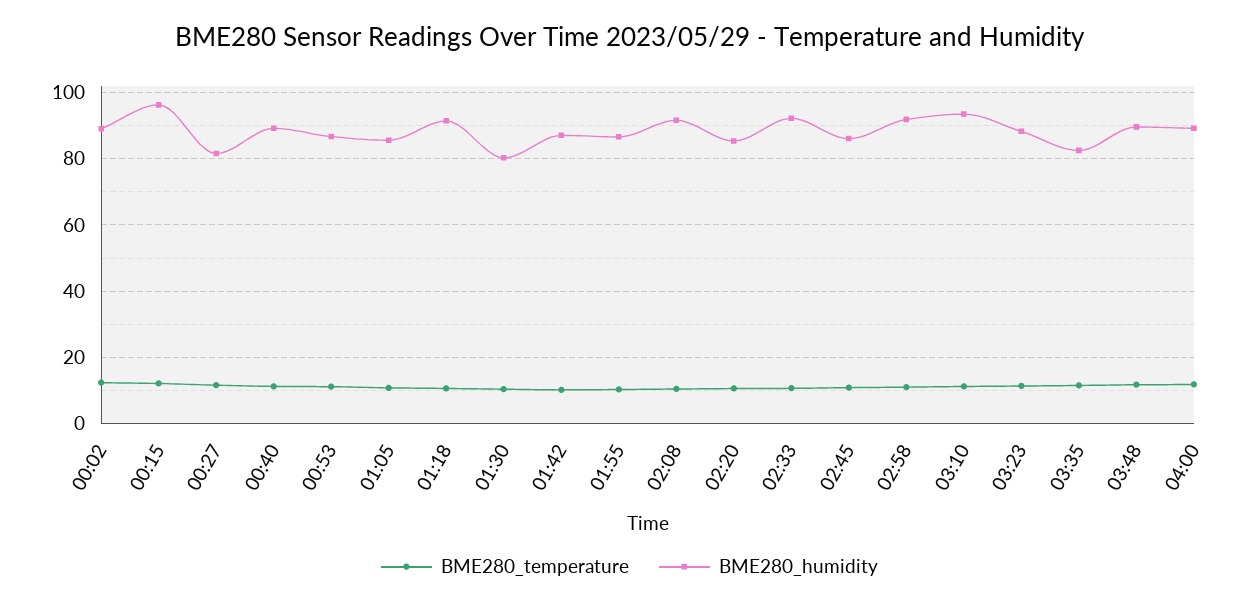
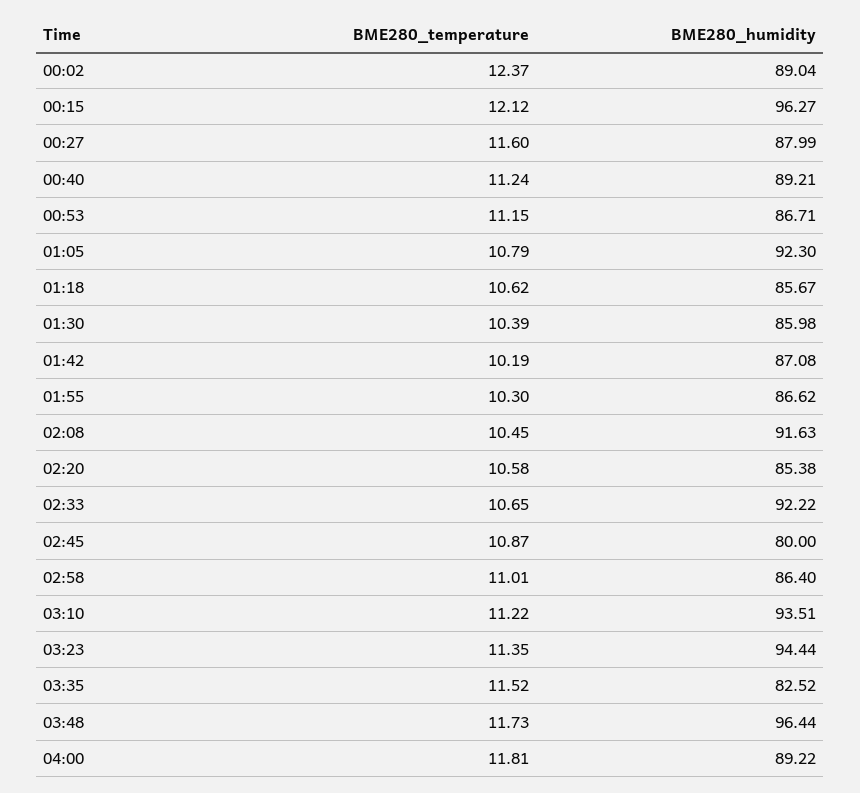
BME280_humidity, 00:27: 82 -> 87.99
BME280_humidity, 01:05: 86 -> 92.3
BME280_humidity, 01:18: 92 -> 85.67
BME280_humidity, 01:30: 80 -> 85.98
BME280_humidity, 02:45: 86 -> 80
BME280_humidity, 02:58: 92 -> 86.4
BME280_humidity, 03:23: 88 -> 94.44
BME280_humidity, 03:48: 90 -> 96.44

